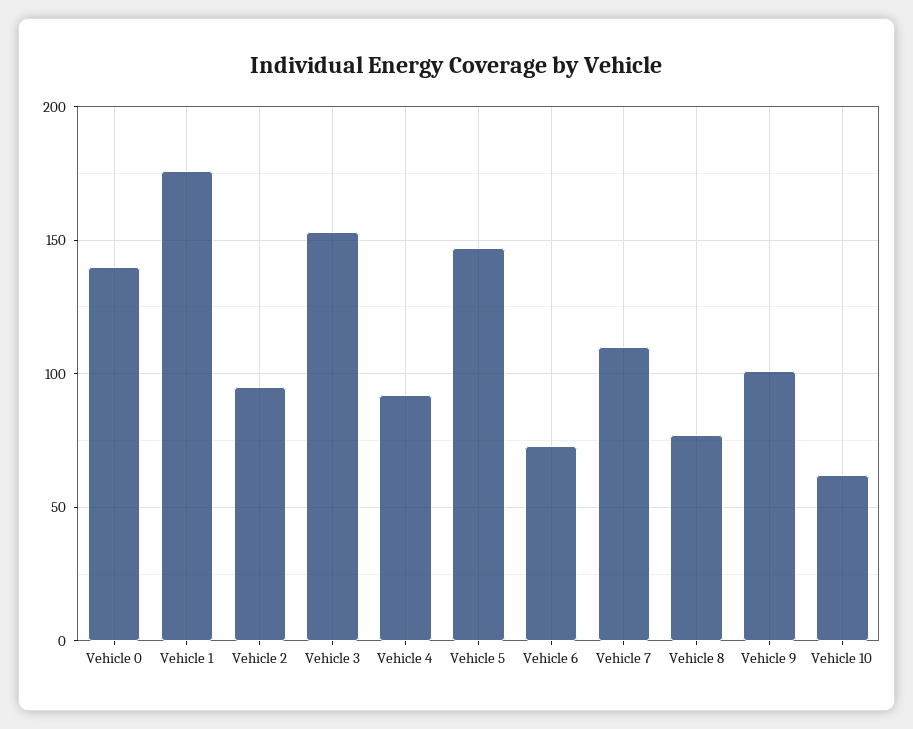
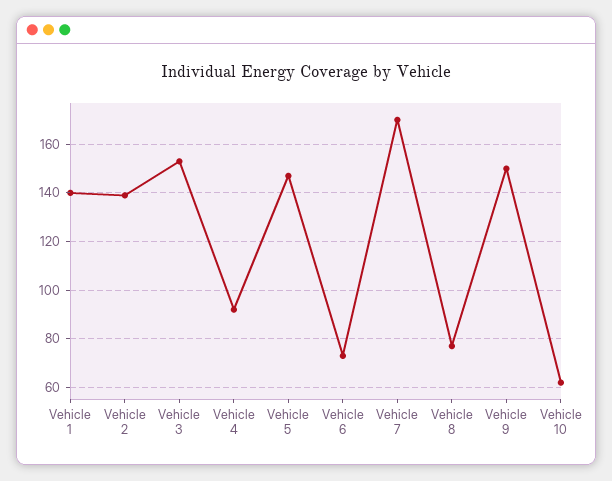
Vehicle 0: 140 -> none
Vehicle 1: 175 -> 140
Vehicle 2: 95 -> 140
Vehicle 7: 110 -> 170
Vehicle 9: 100 -> 150

